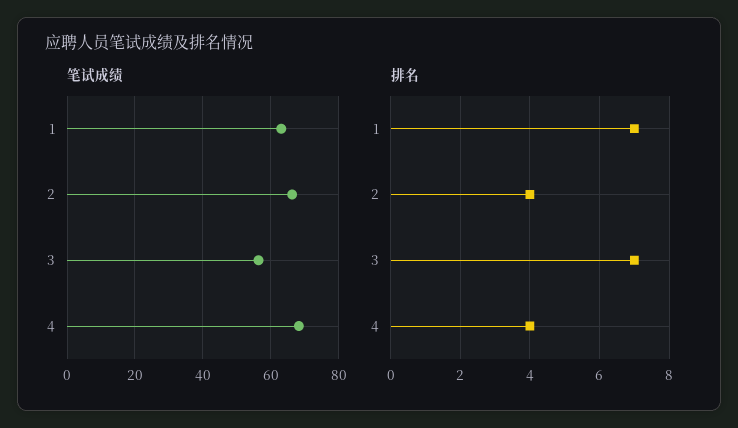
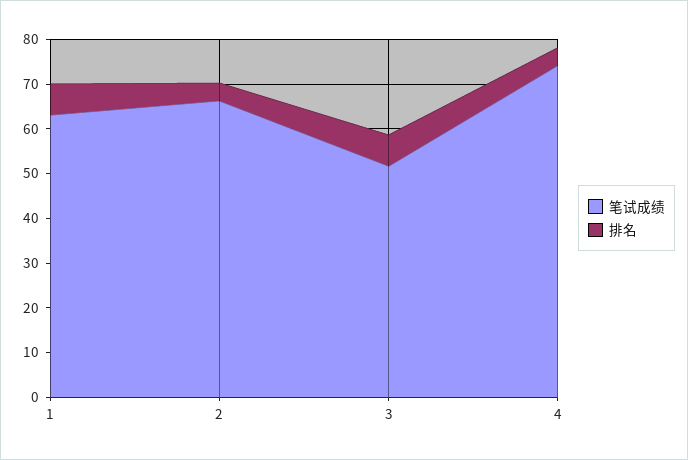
笔试成绩, 3: 56 -> 52
笔试成绩, 4: 68 -> 74

